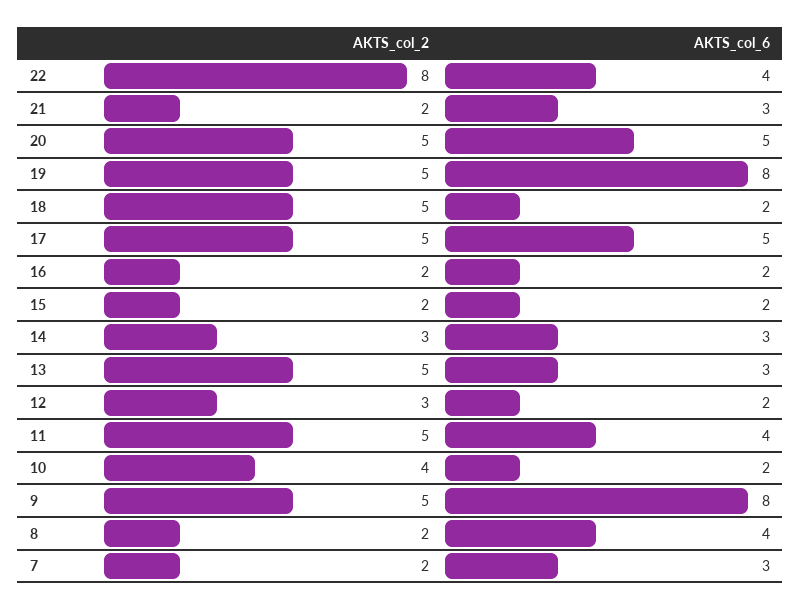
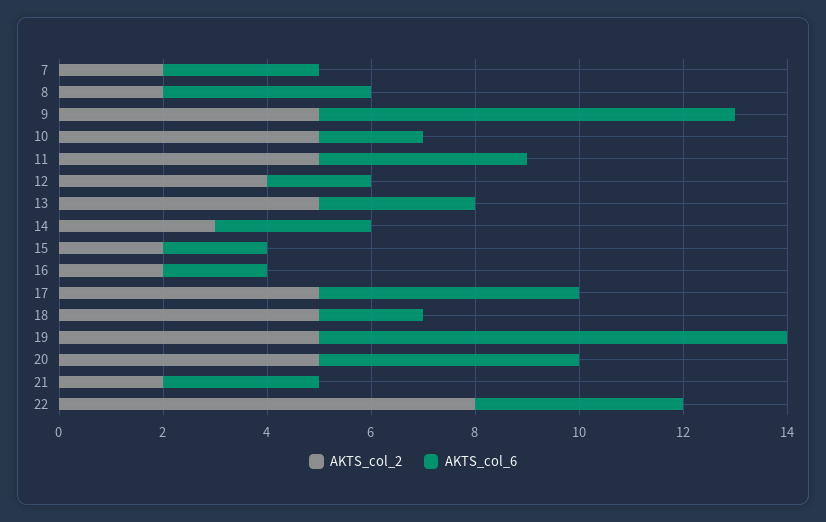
AKTS_col_6, 19: 8 -> 9
AKTS_col_2, 12: 3 -> 4
AKTS_col_2, 10: 4 -> 5

